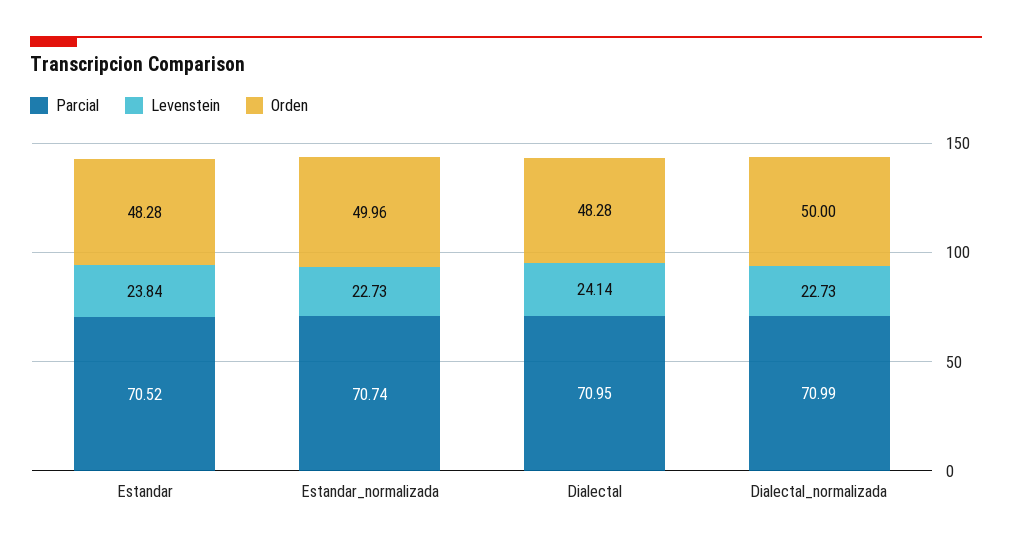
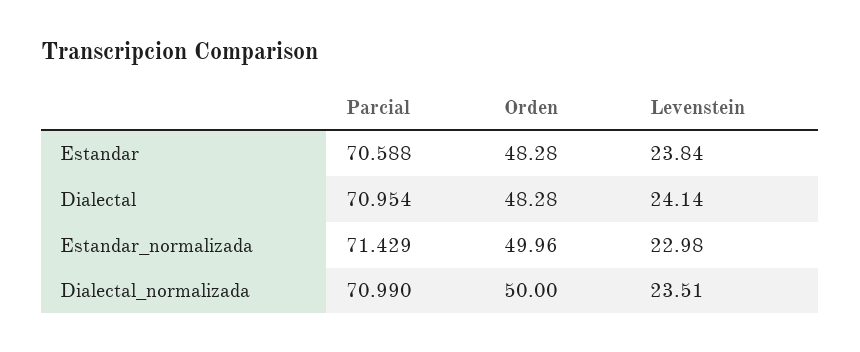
Parcial, Estandar: 70.52 -> 70.588
Parcial, Estandar_normalizada: 70.74 -> 71.429
Levenstein, Estandar_normalizada: 22.73 -> 22.98
Levenstein, Dialectal_normalizada: 22.73 -> 23.51

